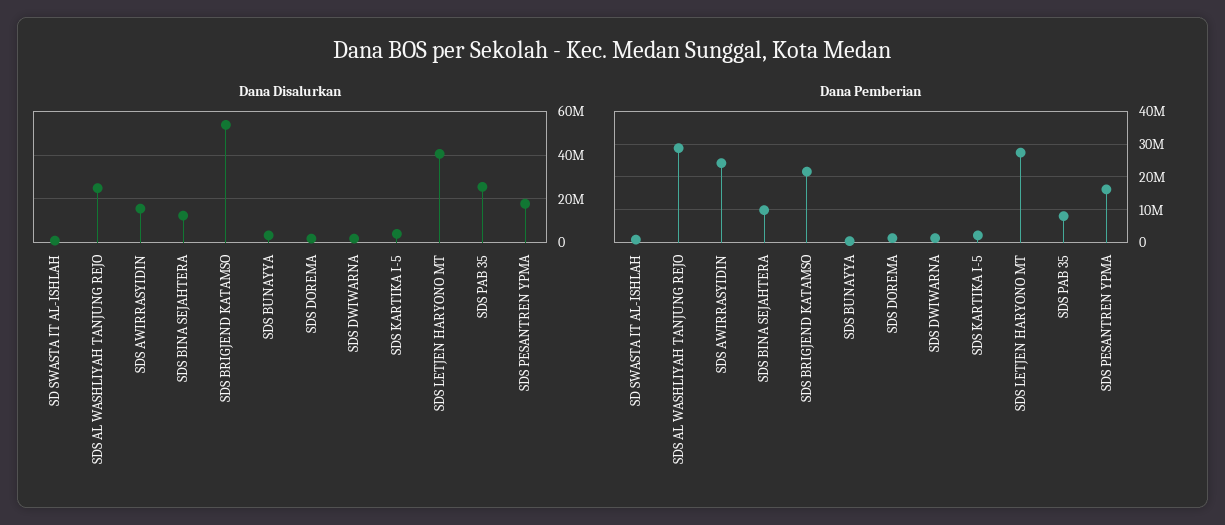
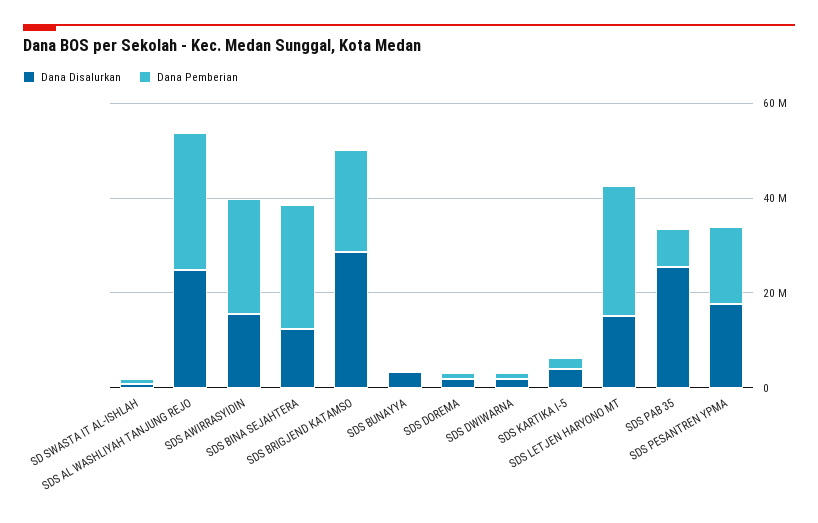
Dana Disalurkan, SDS BRIGJEND KATAMSO: 55000000 -> 30000000
Dana Disalurkan, SDS LETJEN HARYONO MT: 40000000 -> 15000000
Dana Pemberian, SDS BINA SEJAHTERA: 10000000 -> 25000000

